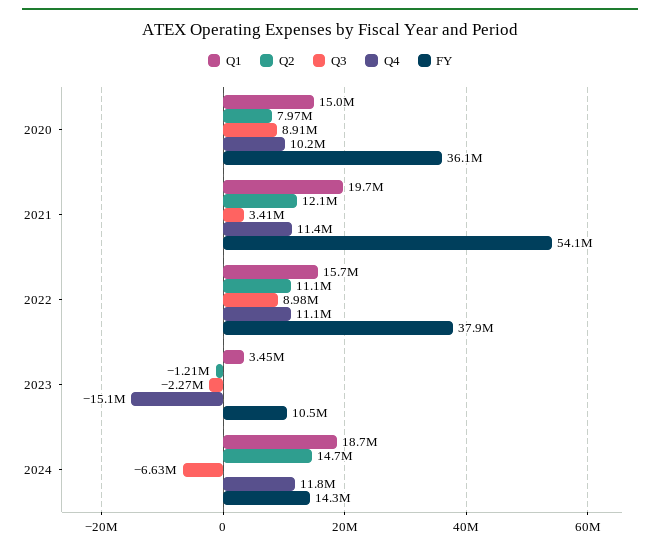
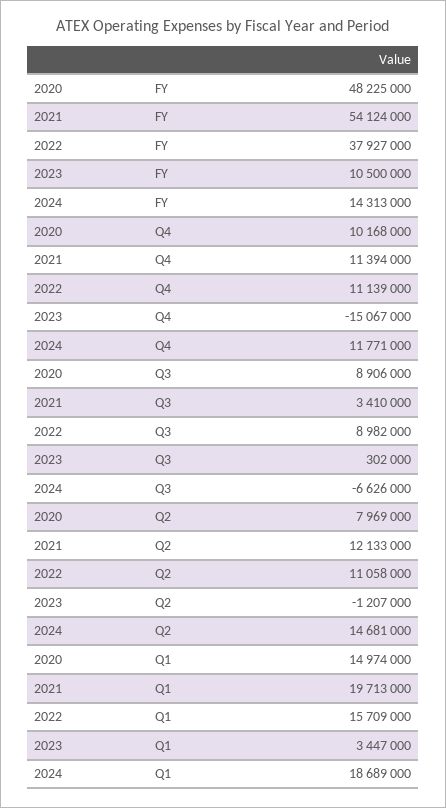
FY, 2020: 36100000 -> 48225000
Q3, 2023: -2270000 -> 302000

